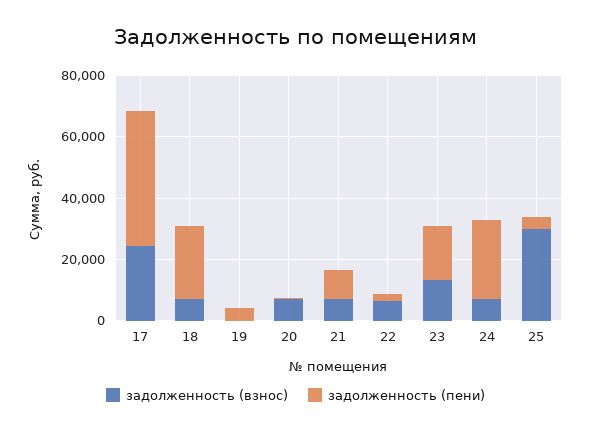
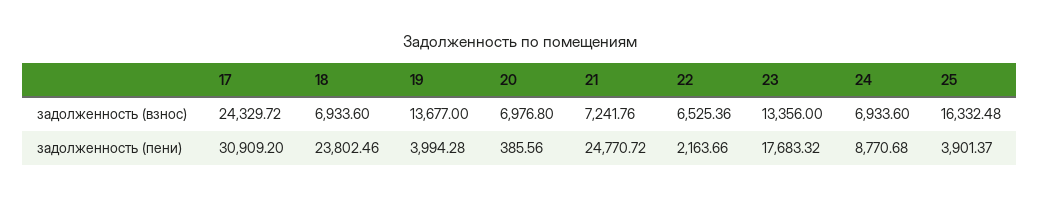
задолженность (пени), 17: 45000 -> 30909.2
задолженность (взнос), 19: 0 -> 13677
задолженность (пени), 21: 10000 -> 24770.72
задолженность (пени), 24: 25000 -> 8770.68
задолженность (взнос), 25: 30000 -> 16332.48

